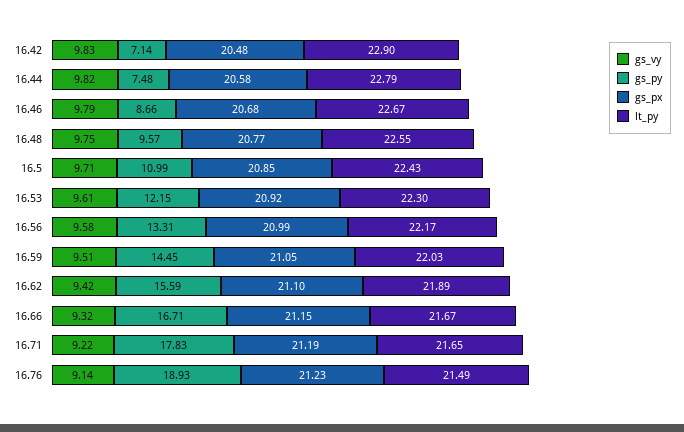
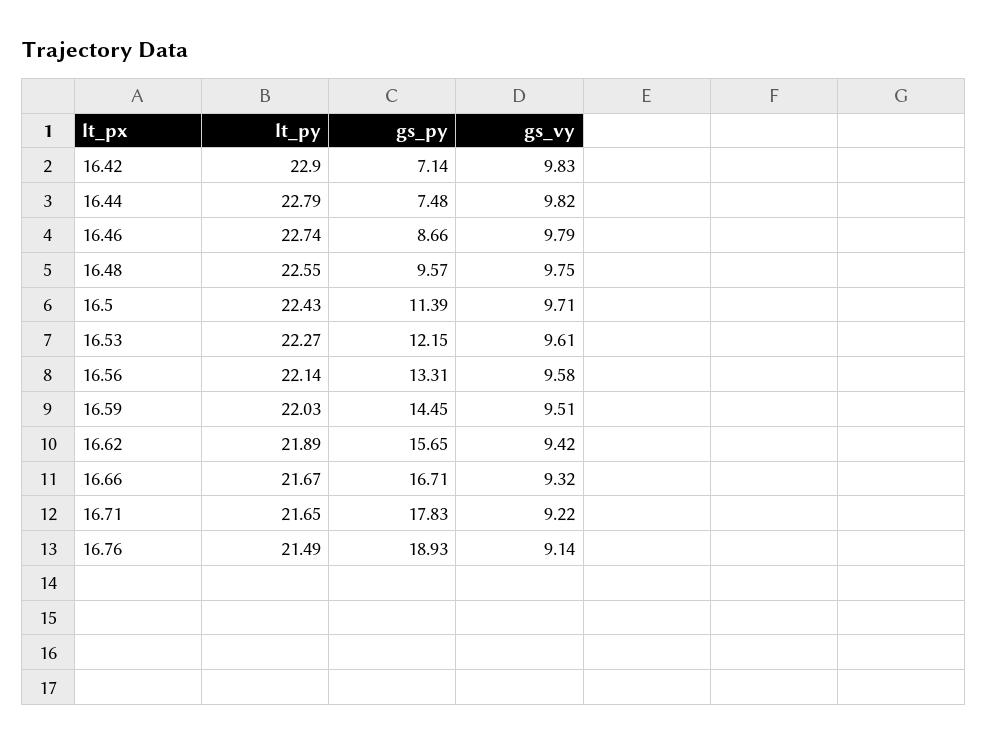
gs_px, 16.42: 20.48 -> none
gs_px, 16.44: 20.58 -> none
gs_px, 16.46: 20.68 -> none
lt_py, 16.46: 22.67 -> 22.74
gs_px, 16.48: 20.77 -> none
gs_py, 16.5: 10.99 -> 11.39
gs_px, 16.5: 20.85 -> none
gs_px, 16.53: 20.92 -> none
lt_py, 16.53: 22.3 -> 22.27
gs_px, 16.56: 20.99 -> none
lt_py, 16.56: 22.17 -> 22.14
gs_px, 16.59: 21.05 -> none
gs_py, 16.62: 15.59 -> 15.65
gs_px, 16.62: 21.1 -> none
gs_px, 16.66: 21.15 -> none
gs_px, 16.71: 21.19 -> none
gs_px, 16.76: 21.23 -> none

